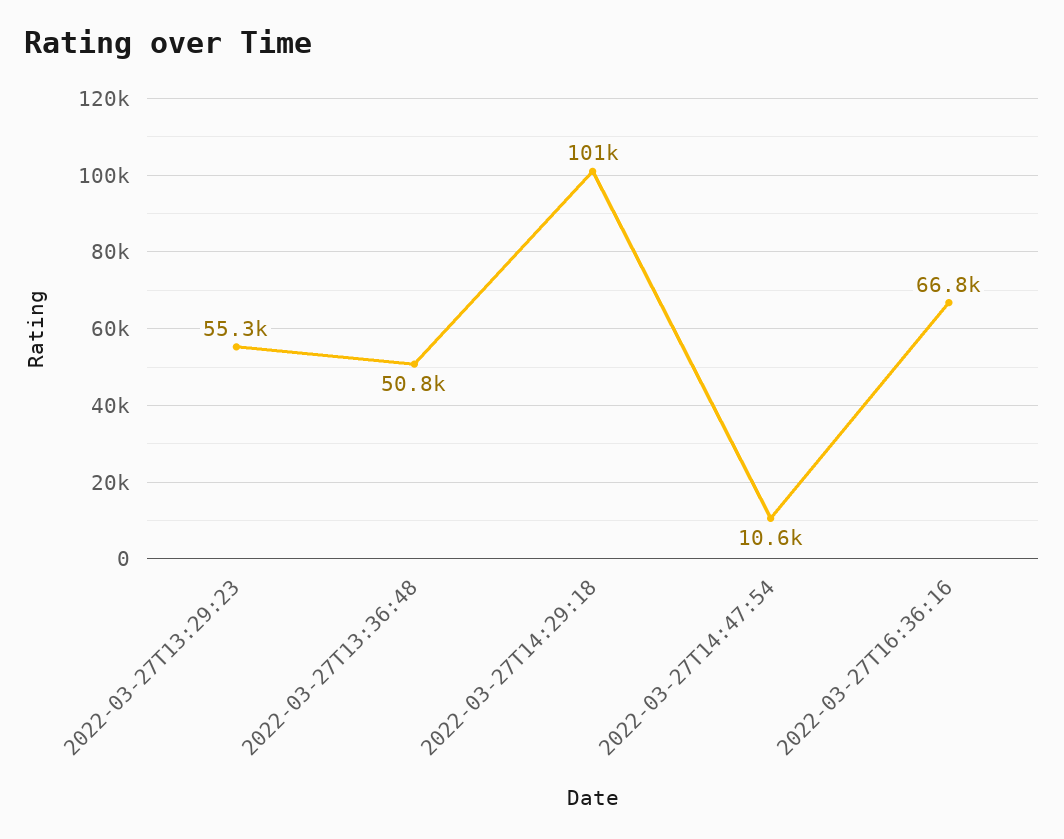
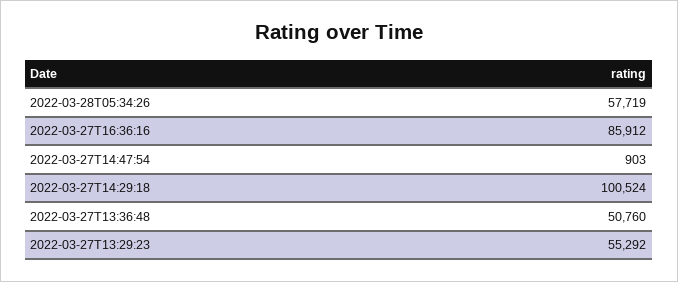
2022-03-27T14:47:54: 10600 -> 903
2022-03-27T16:36:16: 66800 -> 85912
2022-03-28T05:34:26: none -> 57719

